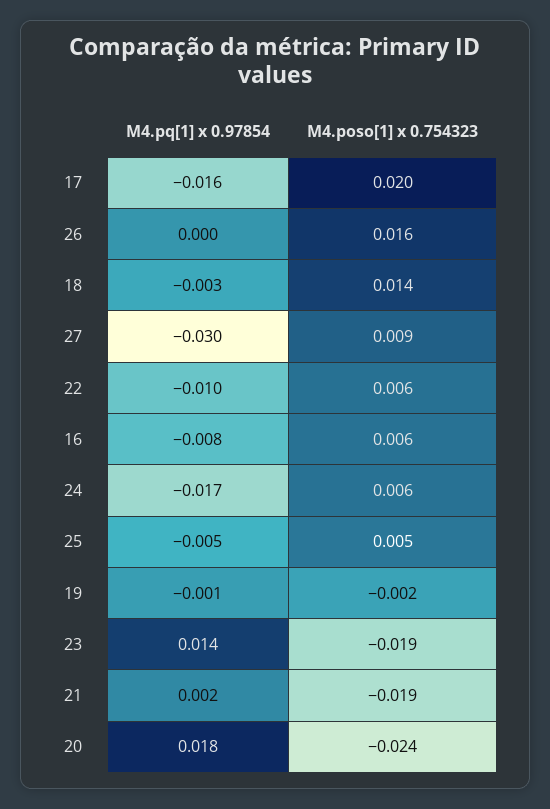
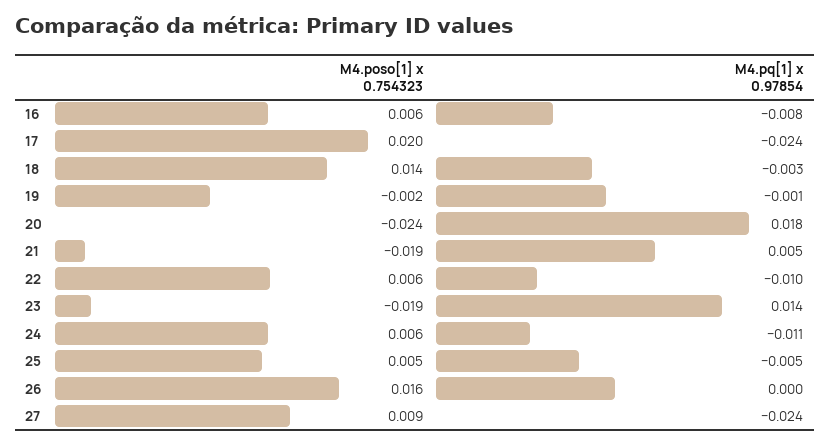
M4.pq[1] x 0.97854, 17: -0.016 -> -0.024
M4.pq[1] x 0.97854, 27: -0.03 -> -0.024
M4.pq[1] x 0.97854, 24: -0.017 -> -0.011
M4.pq[1] x 0.97854, 21: 0.002 -> 0.005

